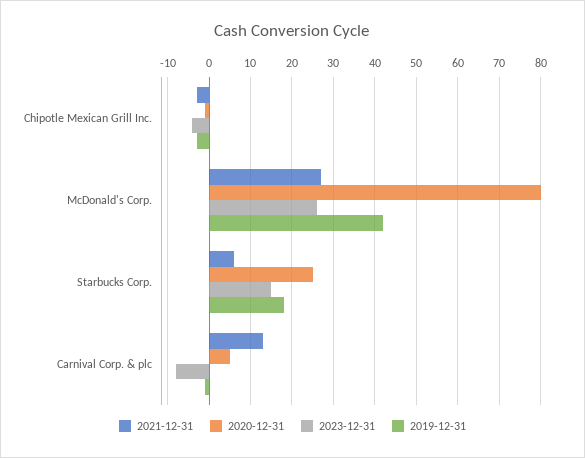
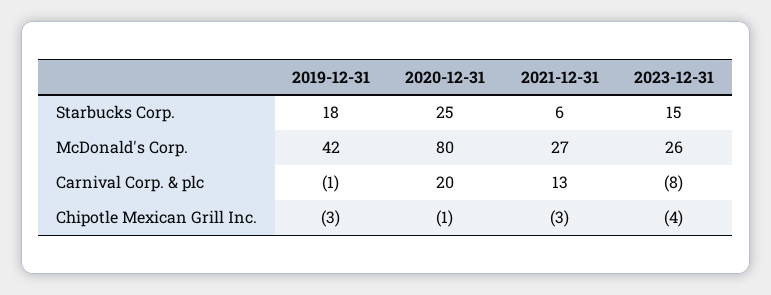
2020-12-31, Carnival Corp. & plc: 5 -> 20

